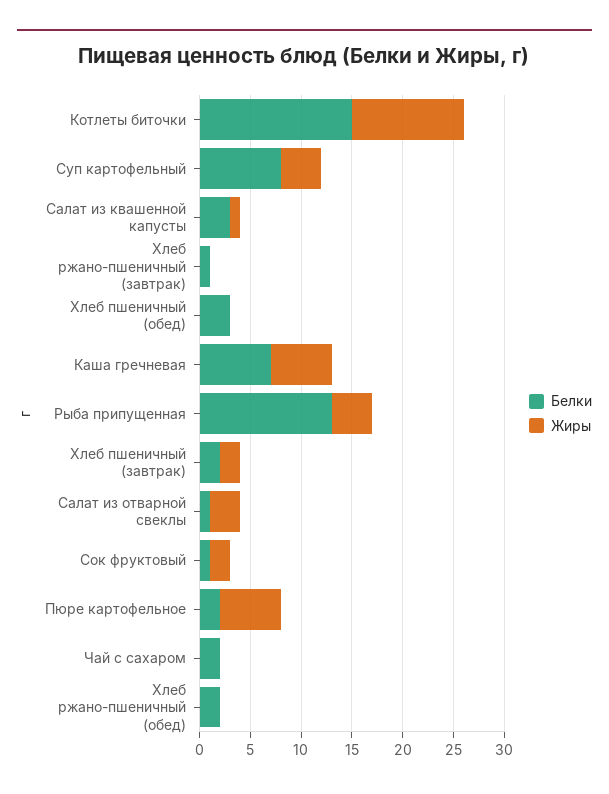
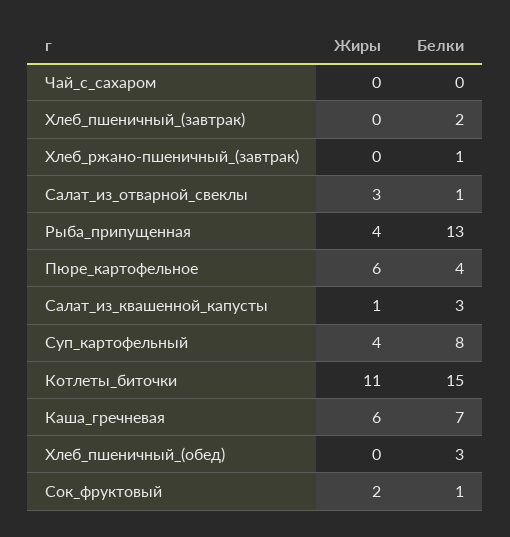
Жиры, Хлеб пшеничный (завтрак): 2 -> 0
Белки, Пюре картофельное: 2 -> 4
Белки, Чай с сахаром: 2 -> 0
Белки, Хлеб ржано-пшеничный (обед): 2 -> none
Жиры, Хлеб ржано-пшеничный (обед): 0 -> none

